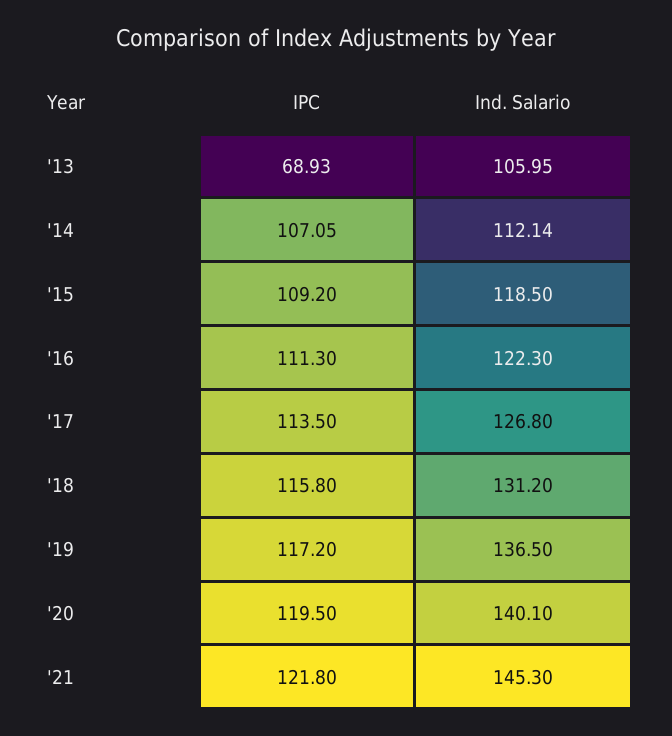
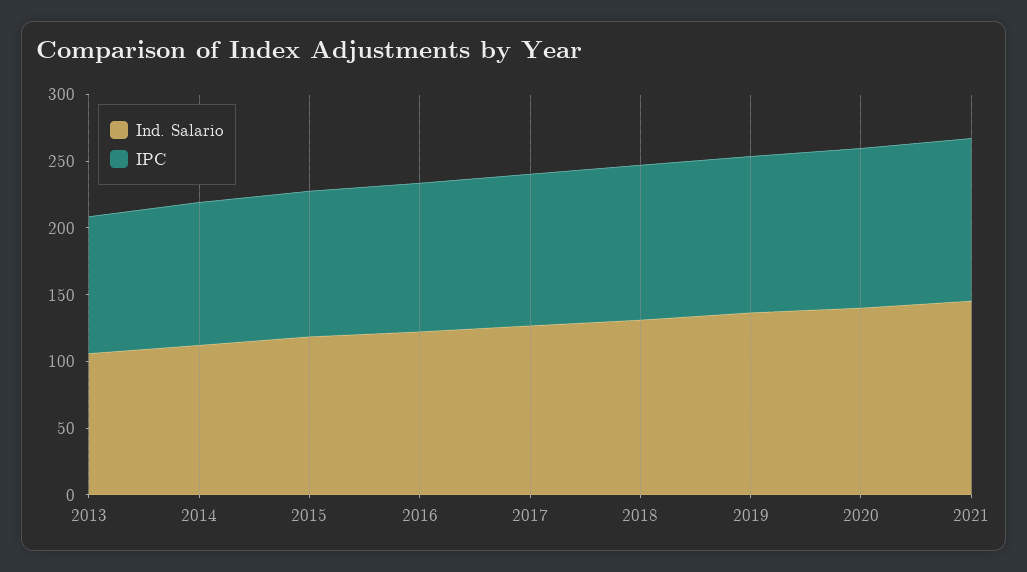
IPC, '13: 68.93 -> 100

